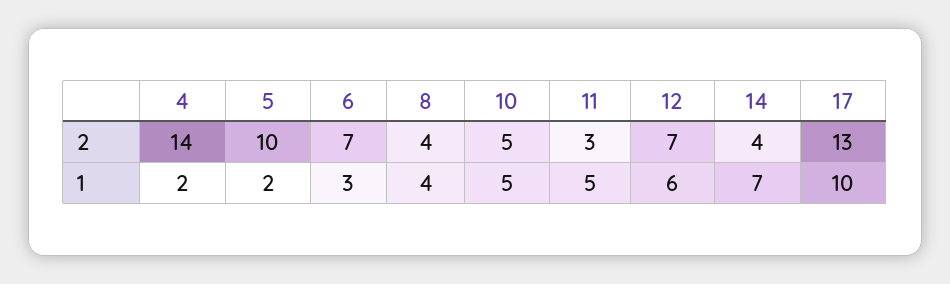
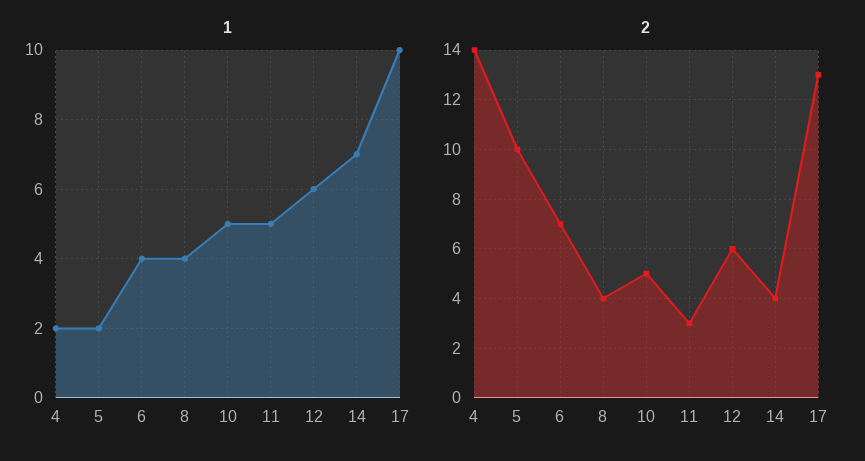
2, 12: 7 -> 6
1, 6: 3 -> 4

